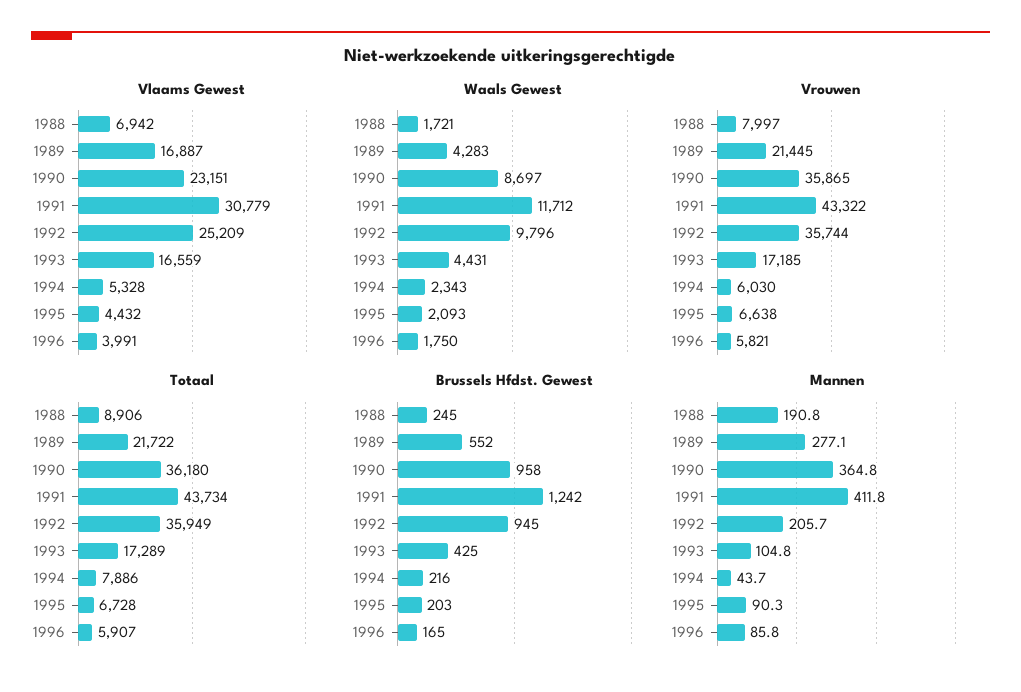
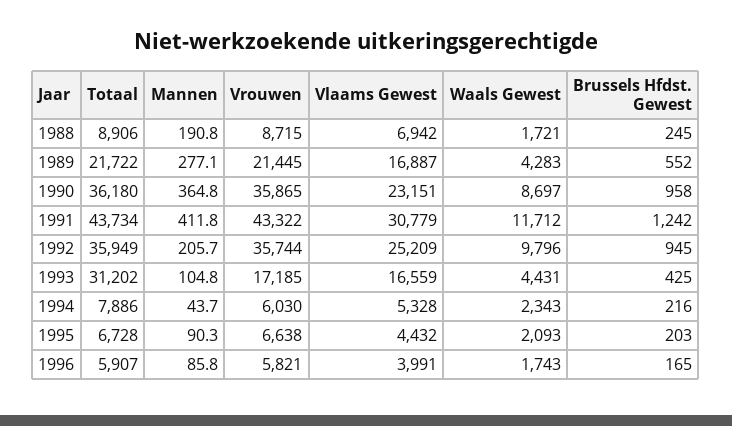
Waals Gewest, 1996: 1750 -> 1743
Vrouwen, 1988: 7997 -> 8715
Totaal, 1993: 17289 -> 31202

